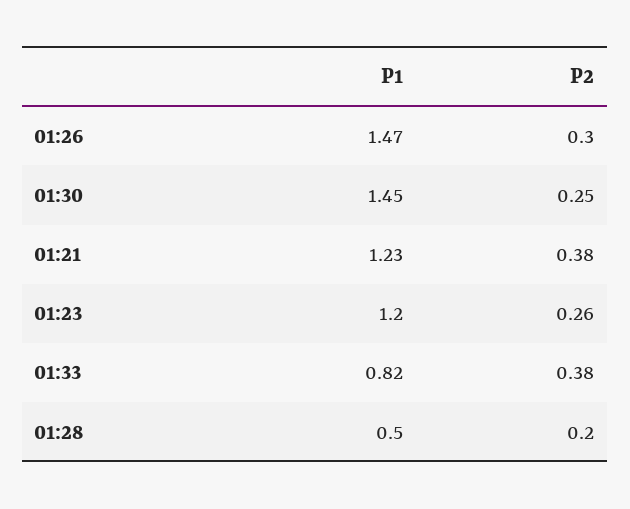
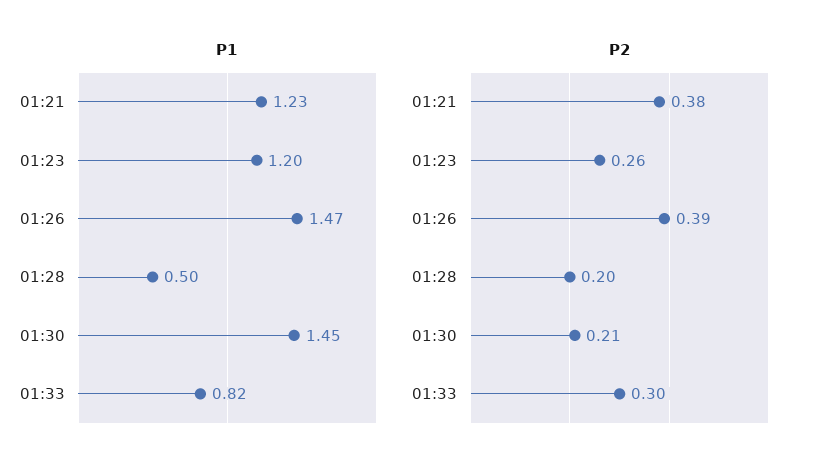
P2, 01:26: 0.3 -> 0.39
P2, 01:30: 0.25 -> 0.21
P2, 01:33: 0.38 -> 0.3

